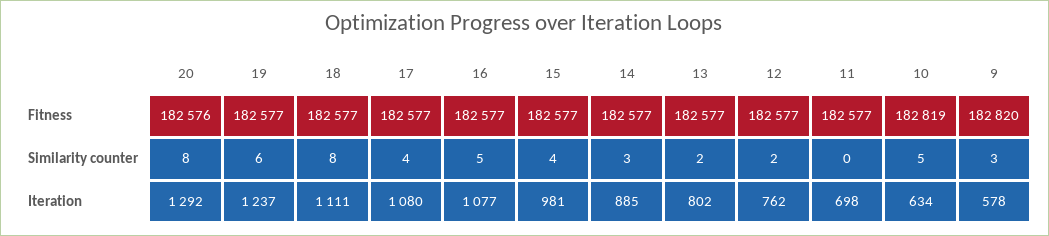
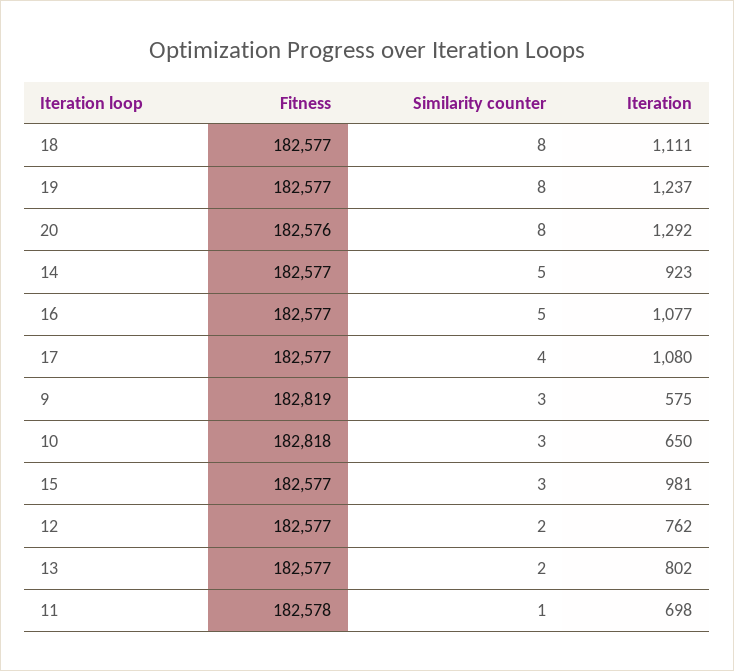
11, Fitness: 182577 -> 182578
10, Fitness: 182819 -> 182818
9, Fitness: 182820 -> 182819
19, Similarity counter: 6 -> 8
15, Similarity counter: 4 -> 3
14, Similarity counter: 3 -> 5
11, Similarity counter: 0 -> 1
10, Similarity counter: 5 -> 3
14, Iteration: 885 -> 923
10, Iteration: 634 -> 650
9, Iteration: 578 -> 575

